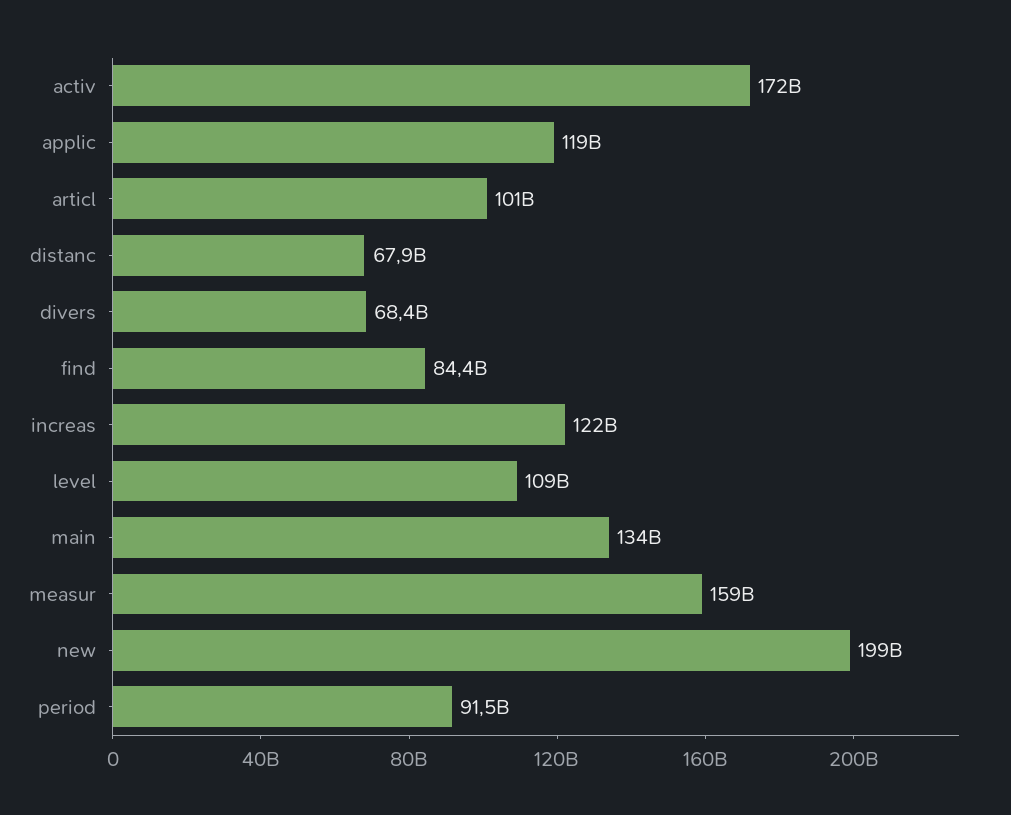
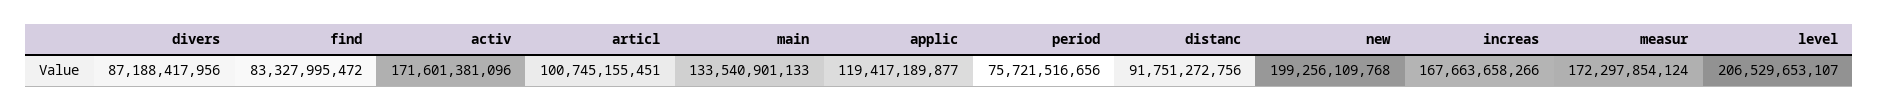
distanc: 67900000000 -> 91751272756
divers: 68400000000 -> 87188417956
find: 84400000000 -> 83327995472
increas: 122000000000 -> 167663658266
level: 109000000000 -> 206529653107
measur: 159000000000 -> 172297854124
period: 91500000000 -> 75721516656

